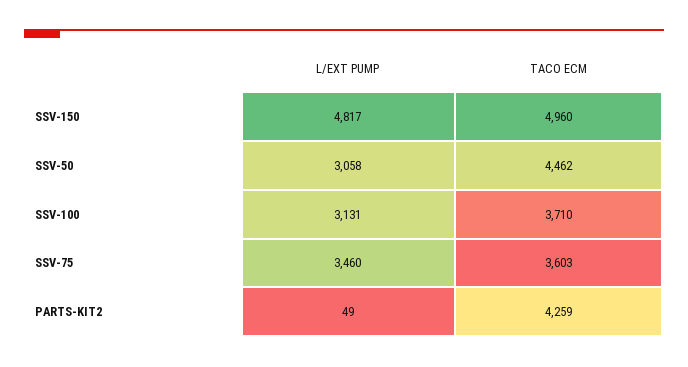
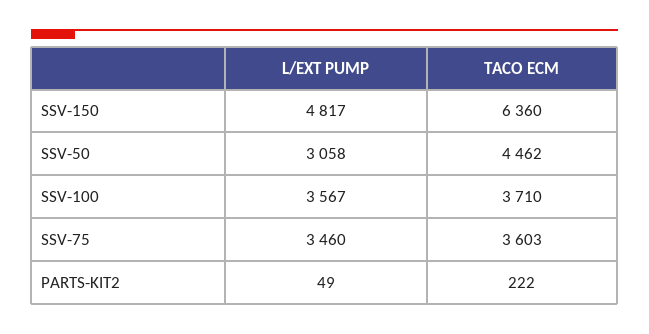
TACO ECM, SSV-150: 4960 -> 6360
L/EXT PUMP, SSV-100: 3131 -> 3567
TACO ECM, PARTS-KIT2: 4259 -> 222

